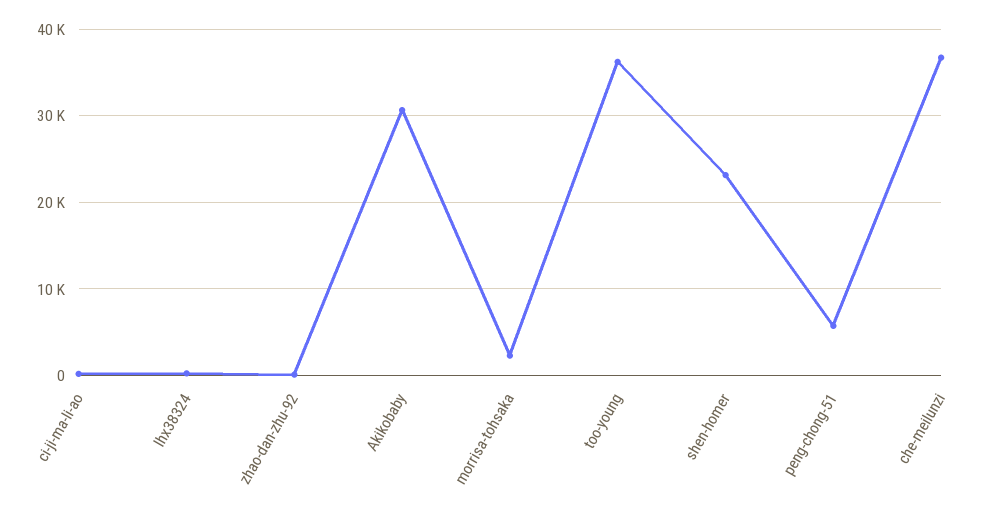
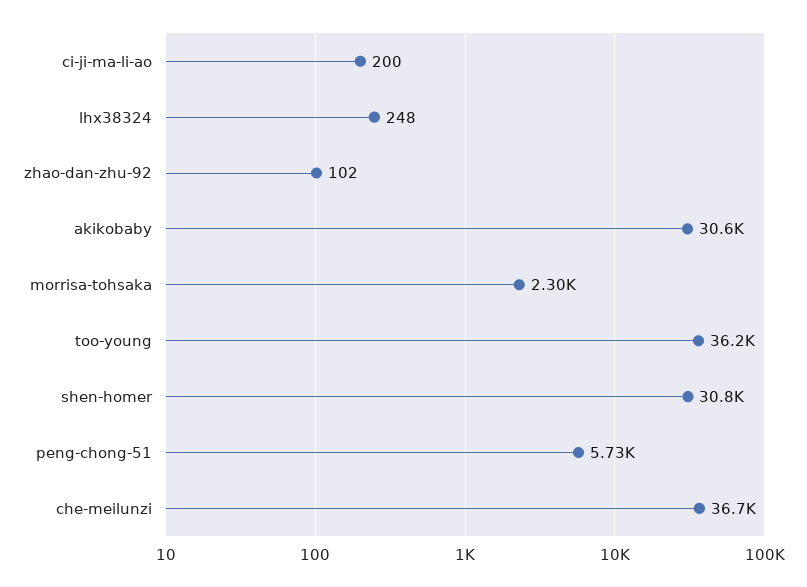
shen-homer: 23000 -> 30800

